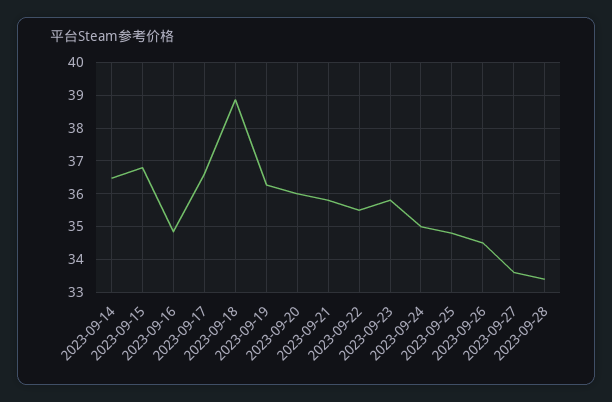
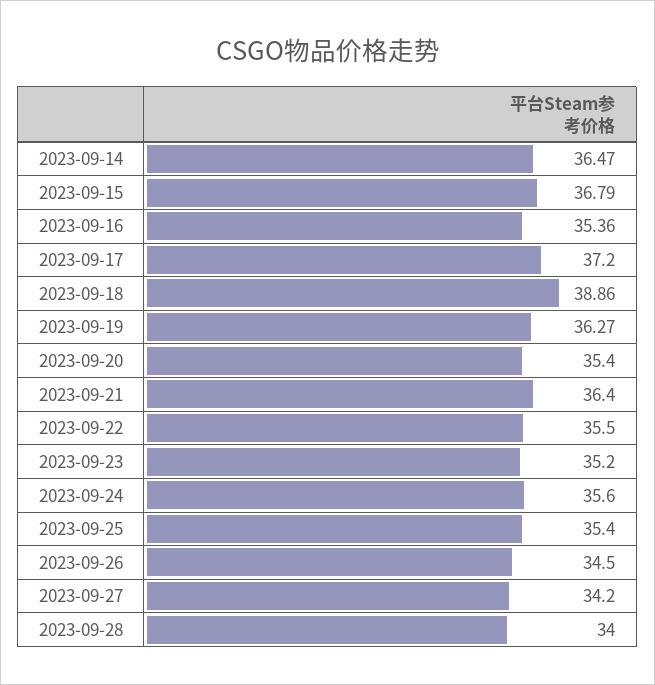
2023-09-16: 34.8 -> 35.36
2023-09-17: 36.6 -> 37.2
2023-09-20: 36 -> 35.4
2023-09-21: 35.8 -> 36.4
2023-09-23: 35.8 -> 35.2
2023-09-24: 35 -> 35.6
2023-09-25: 34.8 -> 35.4
2023-09-27: 33.6 -> 34.2
2023-09-28: 33.4 -> 34

